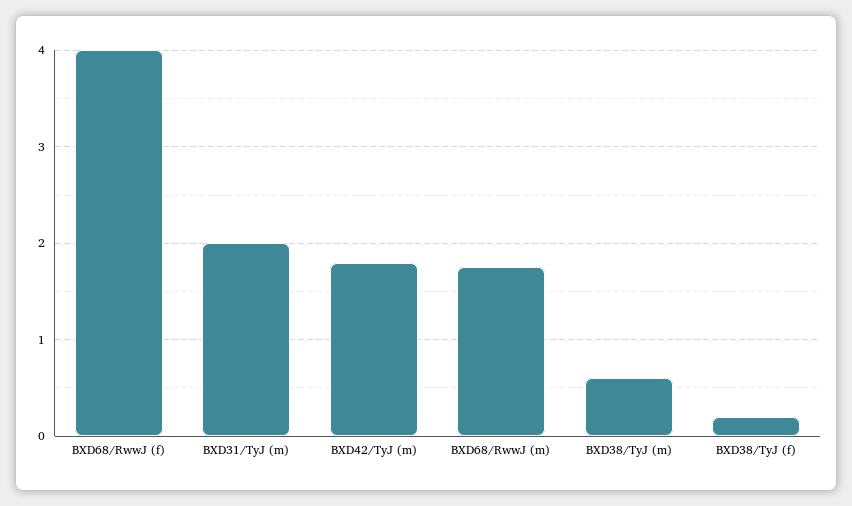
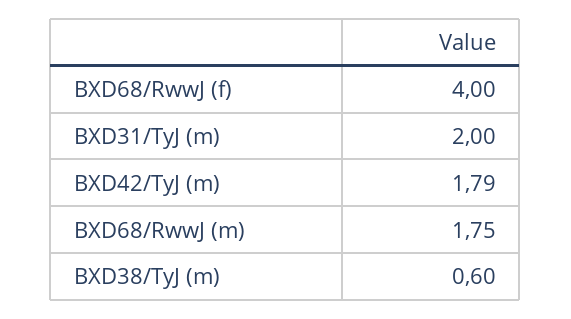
BXD38/TyJ (f): 0.2 -> none

